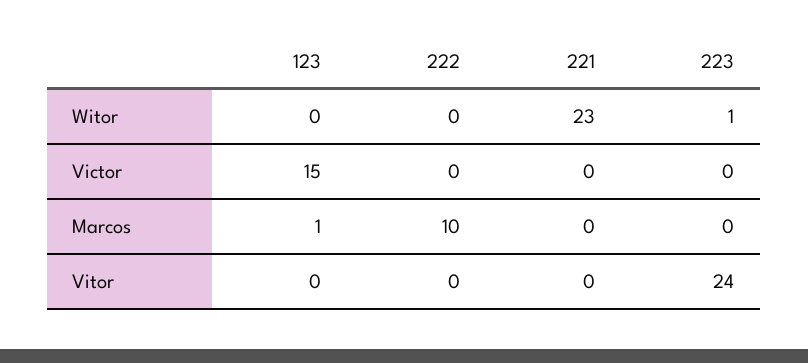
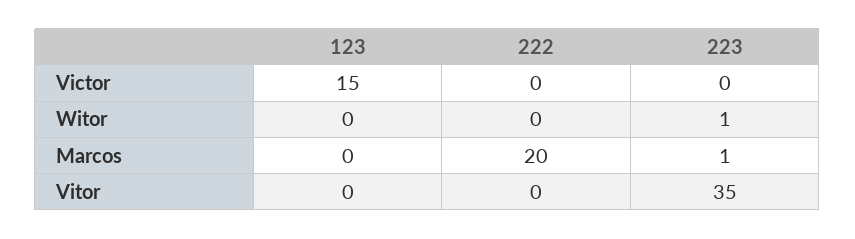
221, Witor: 23 -> none
221, Victor: 0 -> none
123, Marcos: 1 -> 0
222, Marcos: 10 -> 20
221, Marcos: 0 -> none
223, Marcos: 0 -> 1
221, Vitor: 0 -> none
223, Vitor: 24 -> 35

